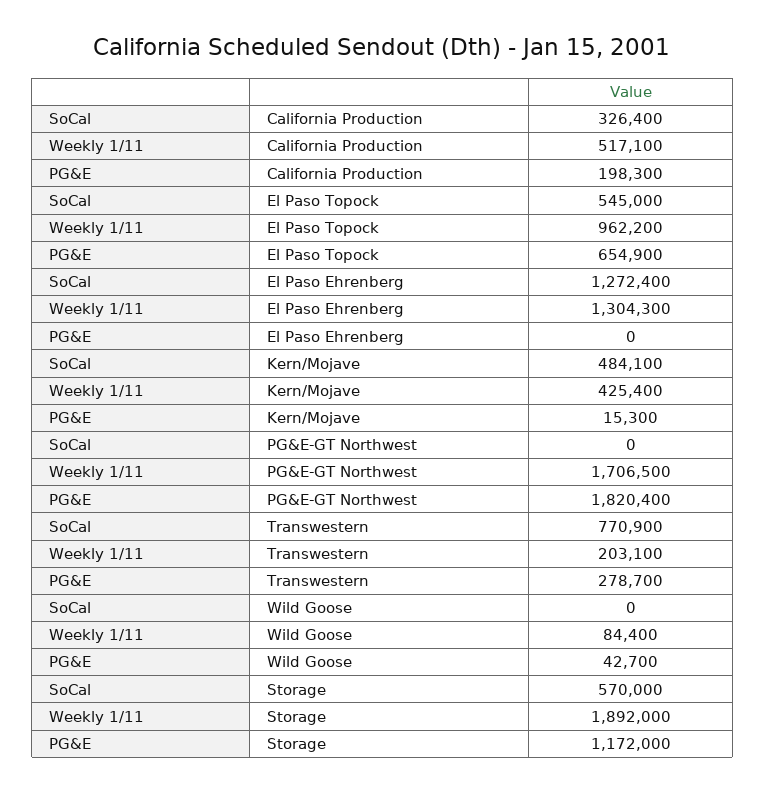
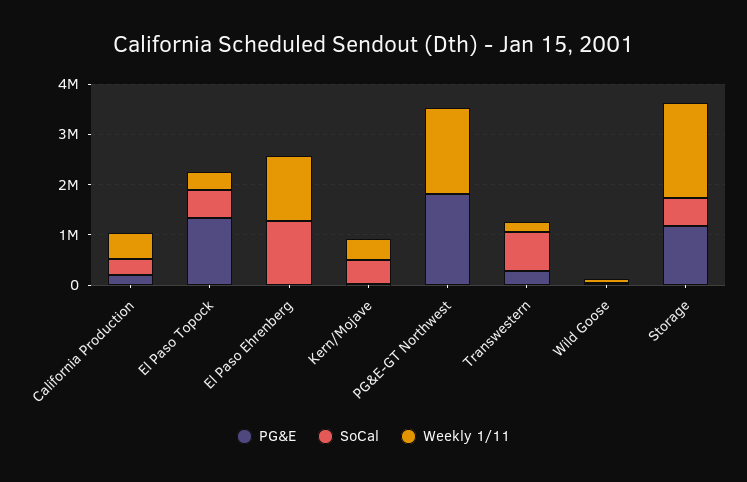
Weekly 1/11, El Paso Topock: 962200 -> 400000
PG&E, El Paso Topock: 654900 -> 1400000

